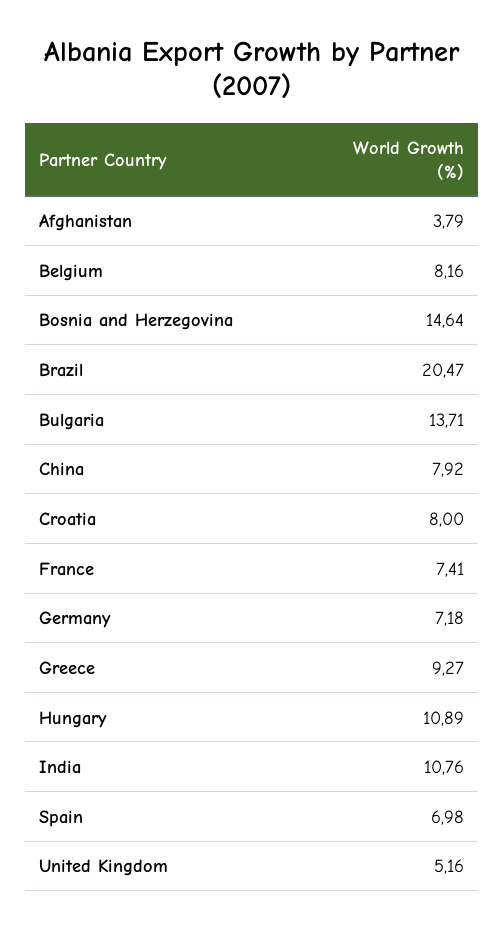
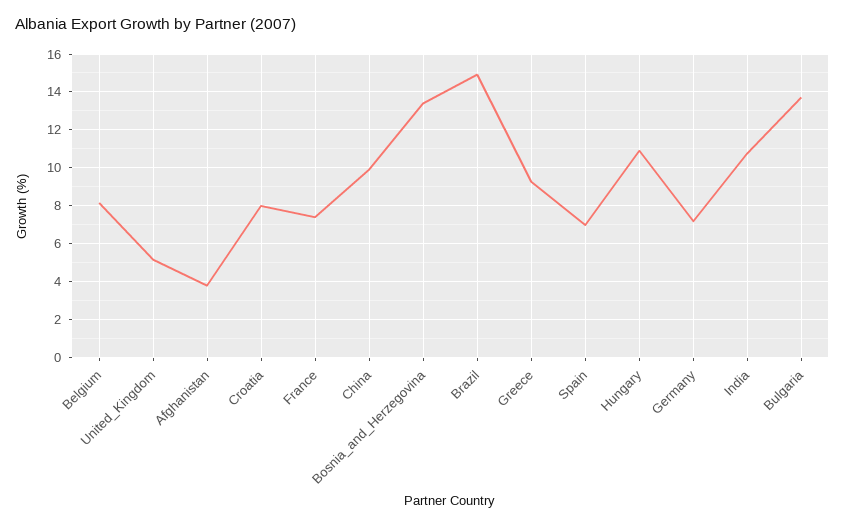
Bosnia and Herzegovina: 14.64 -> 13.5
Brazil: 20.47 -> 15
China: 7.92 -> 10

